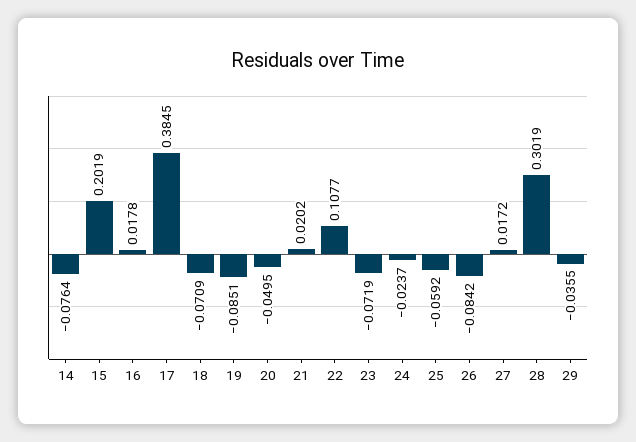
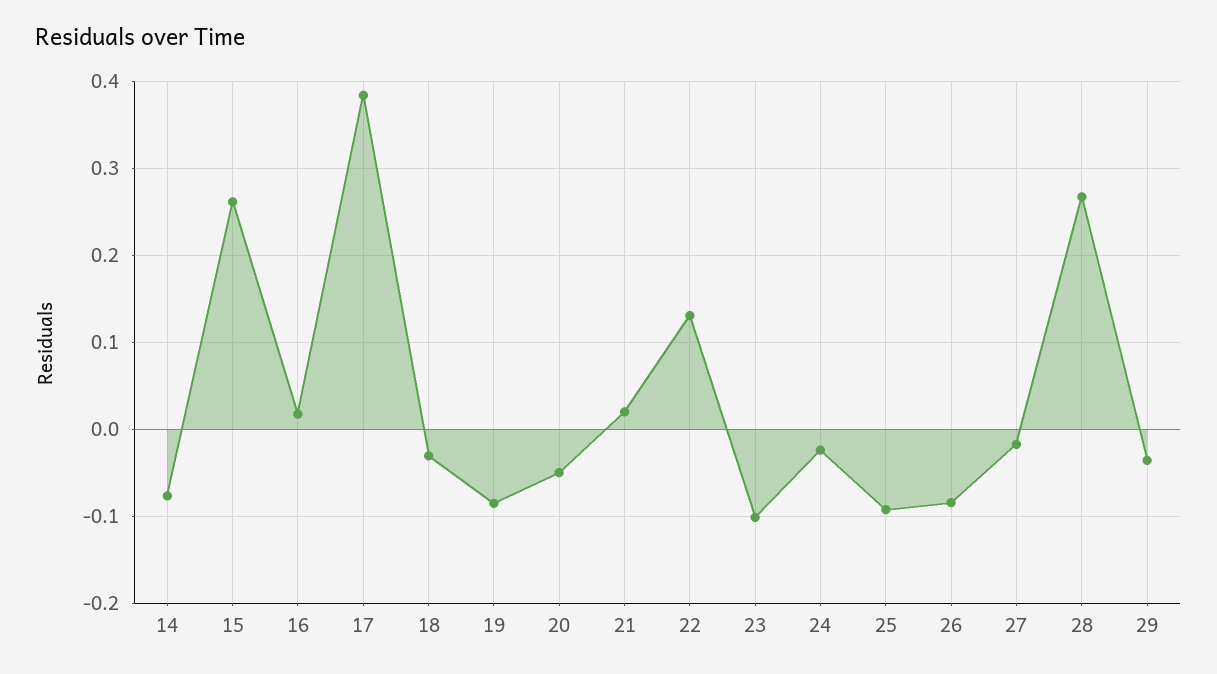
15: 0.2019 -> 0.26
18: -0.0709 -> -0.03
22: 0.1077 -> 0.13
23: -0.0719 -> -0.1
25: -0.0592 -> -0.09
27: 0.0172 -> -0.02
28: 0.3019 -> 0.27

